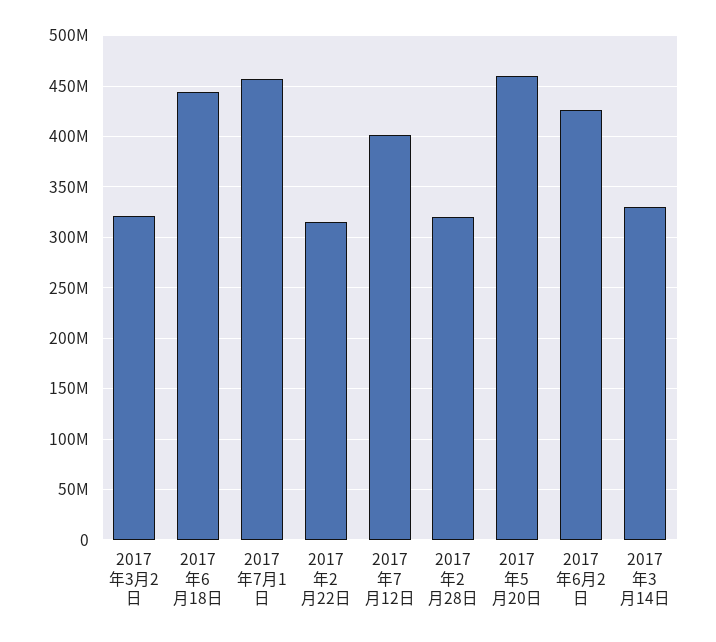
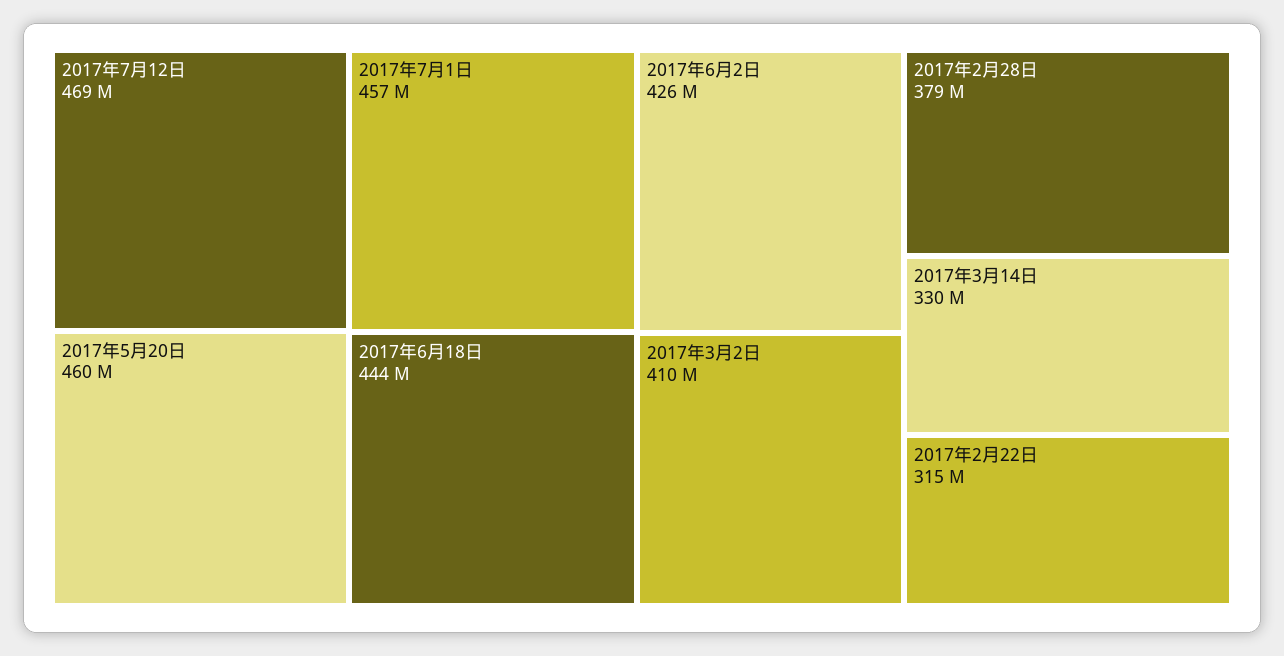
2017年3月2日: 320000000 -> 410000000
2017年7月12日: 400000000 -> 469000000
2017年2月28日: 320000000 -> 379000000

